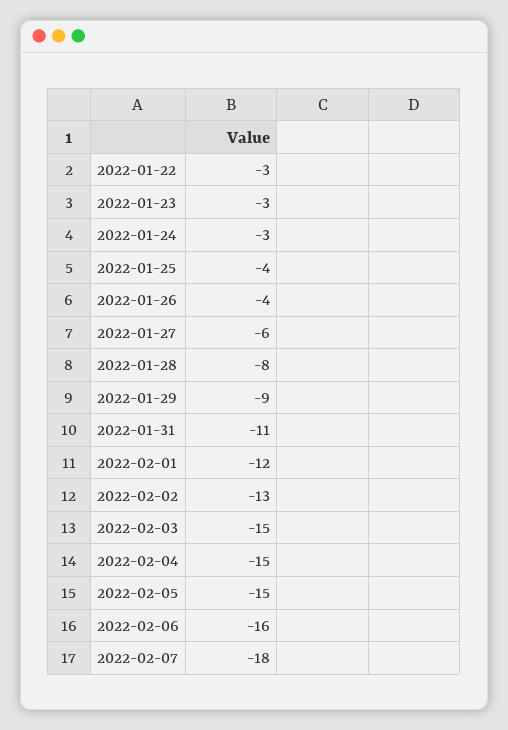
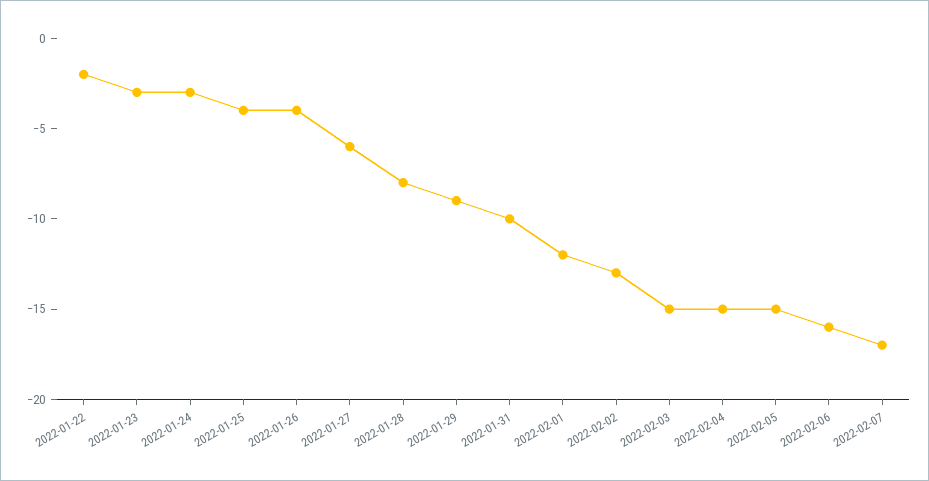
2022-01-22: -3 -> -2
2022-01-31: -11 -> -10
2022-02-07: -18 -> -17

